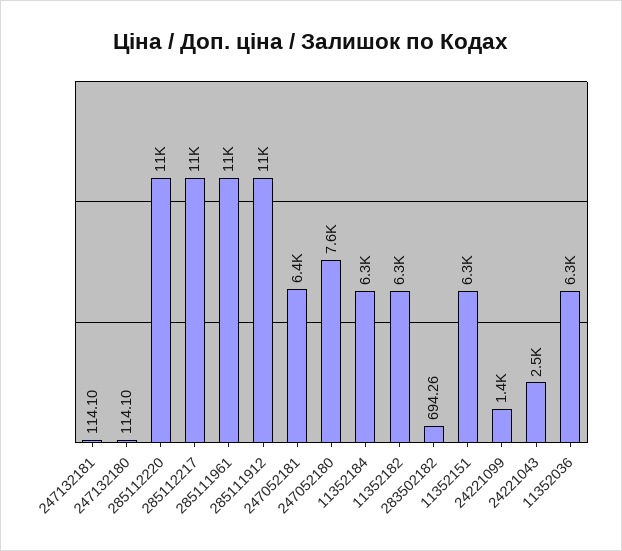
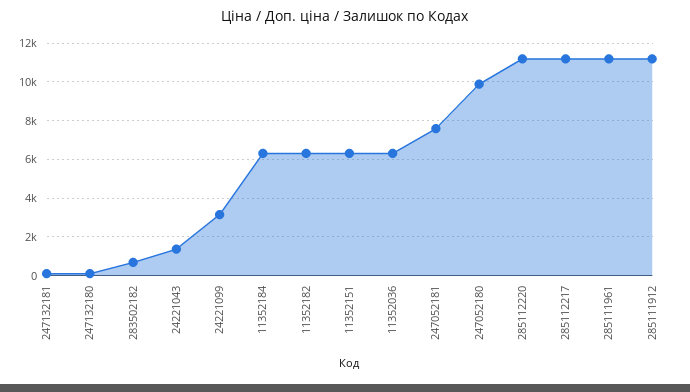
247052181: 6400 -> 7500
247052180: 7600 -> 10000
24221099: 1400 -> 3000
24221043: 2500 -> 1500

